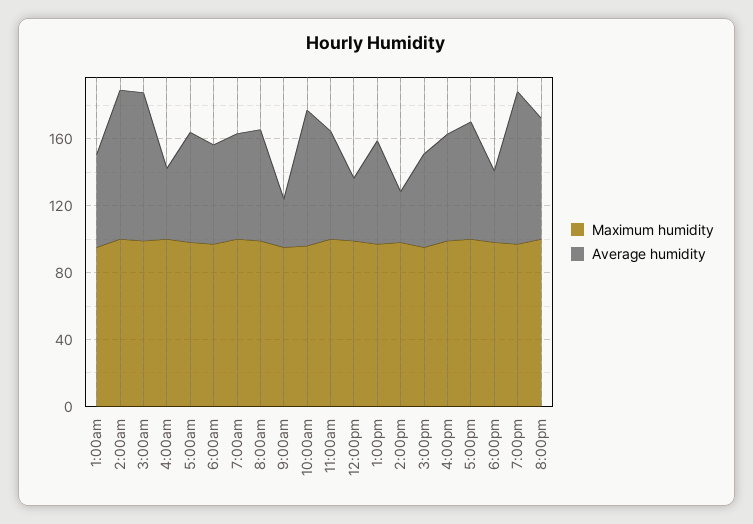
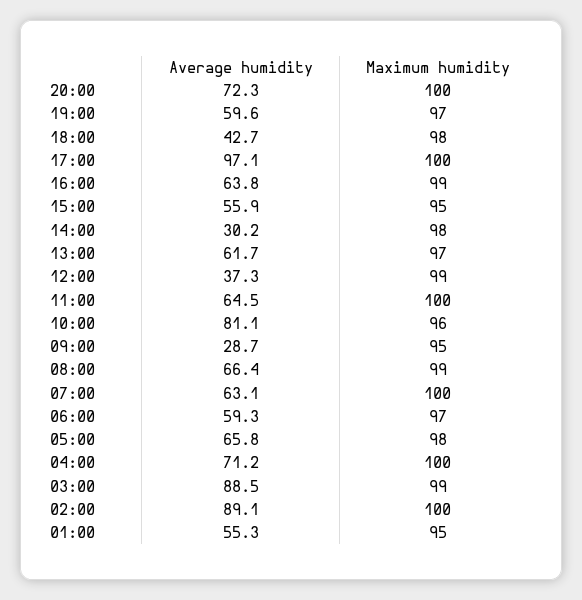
Average humidity, 4:00am: 40 -> 71.2
Average humidity, 5:00pm: 70 -> 97.1
Average humidity, 7:00pm: 90 -> 59.6

